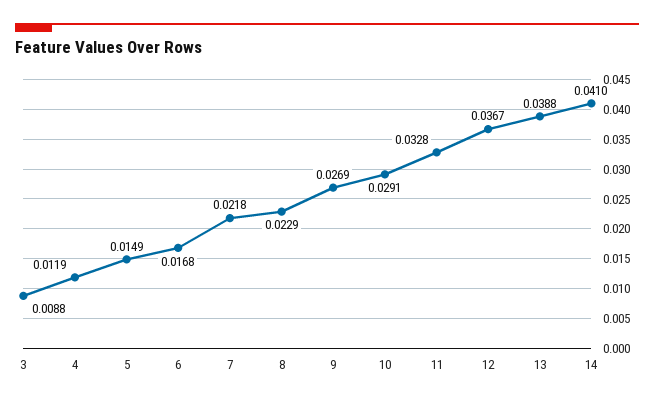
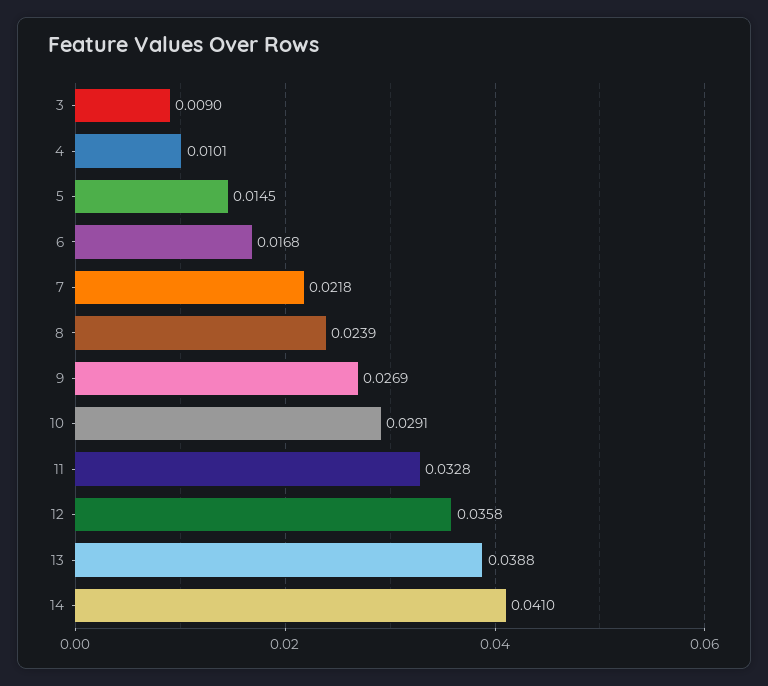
3: 0.0088 -> 0.009
4: 0.0119 -> 0.0101
5: 0.0149 -> 0.0145
8: 0.0229 -> 0.0239
12: 0.0367 -> 0.0358

